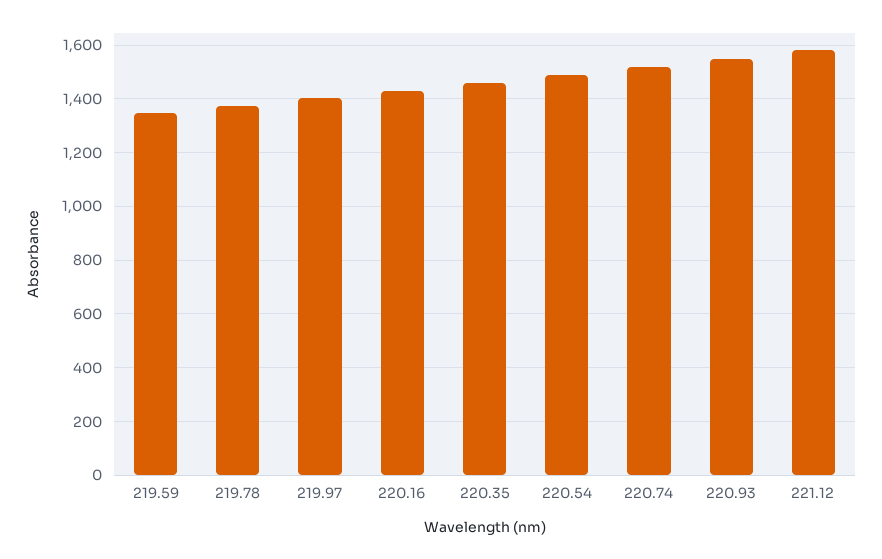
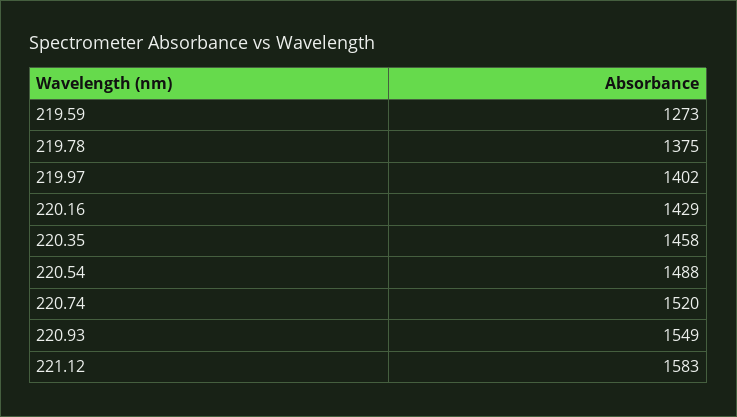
219.59: 1350 -> 1273

